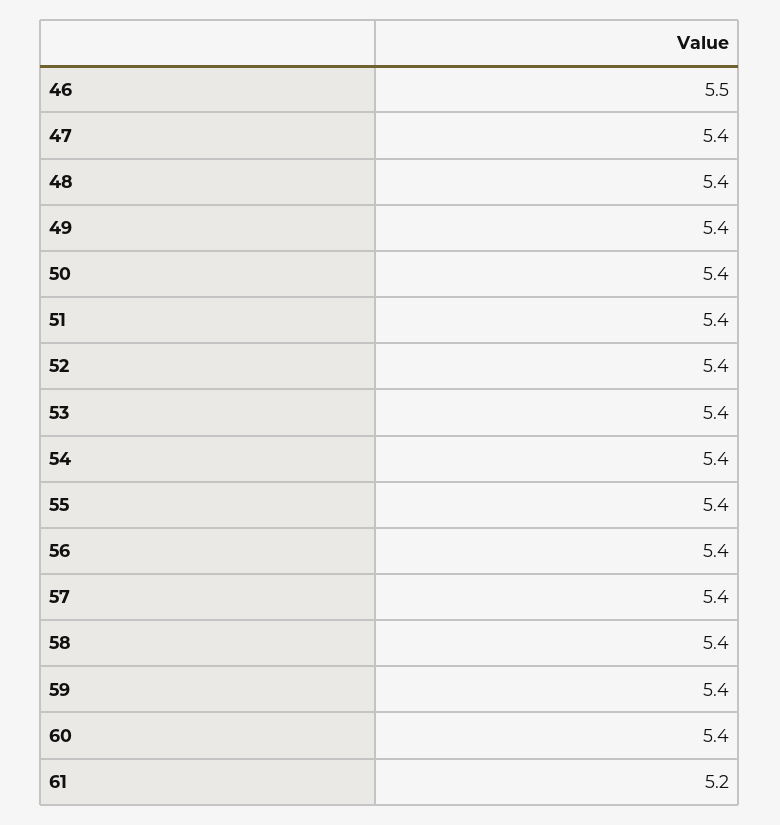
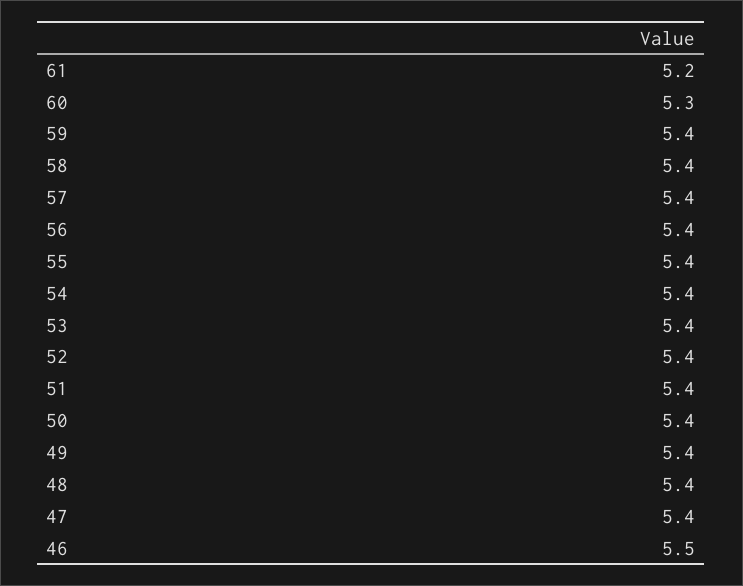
60: 5.4 -> 5.3

